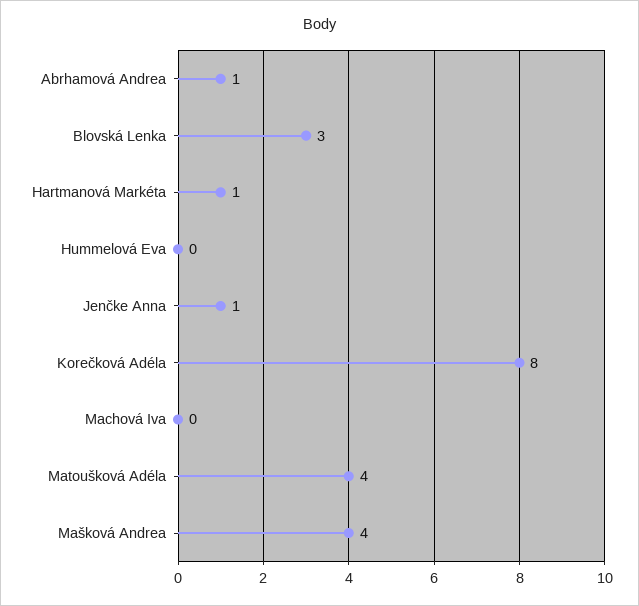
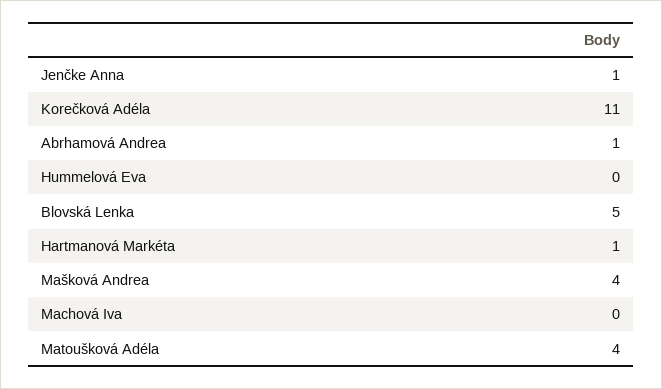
Blovská Lenka: 3 -> 5
Korečková Adéla: 8 -> 11

